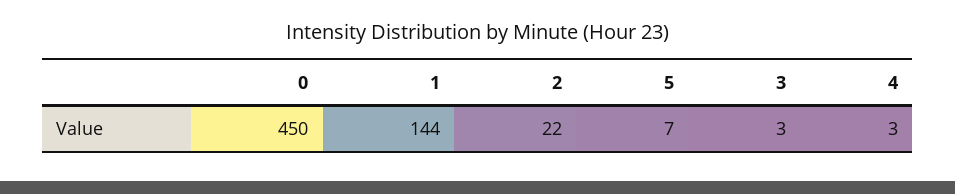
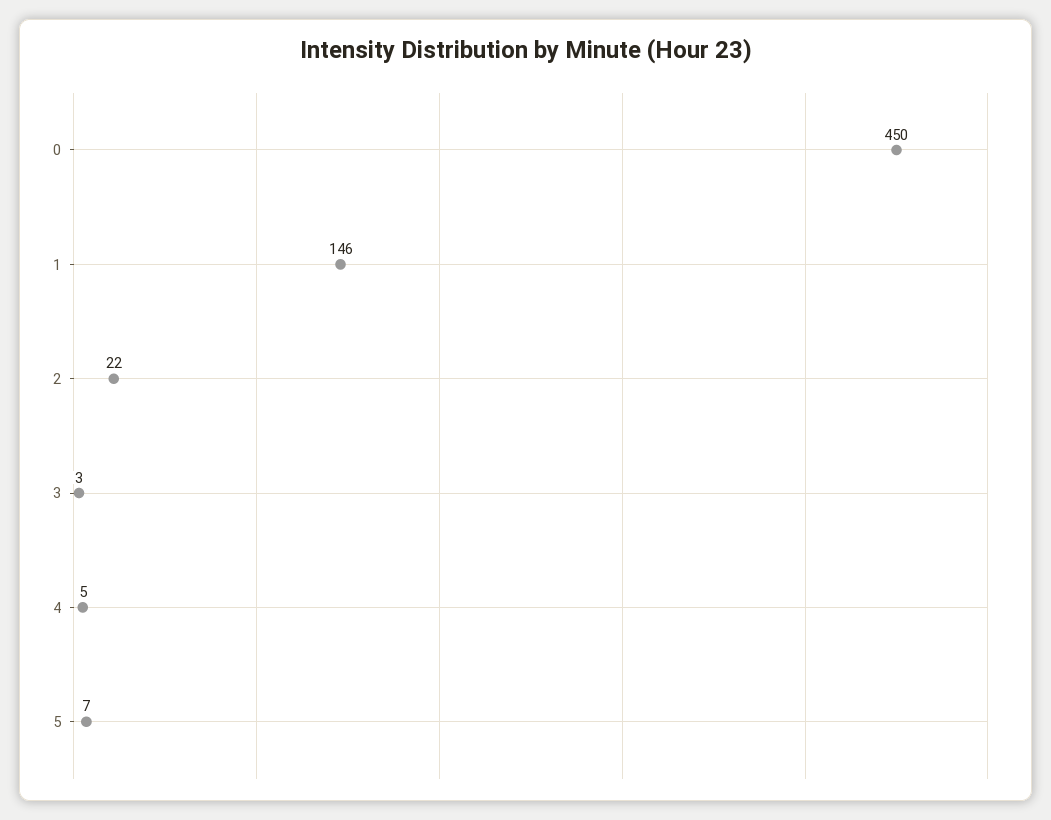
1: 144 -> 146
4: 3 -> 5

